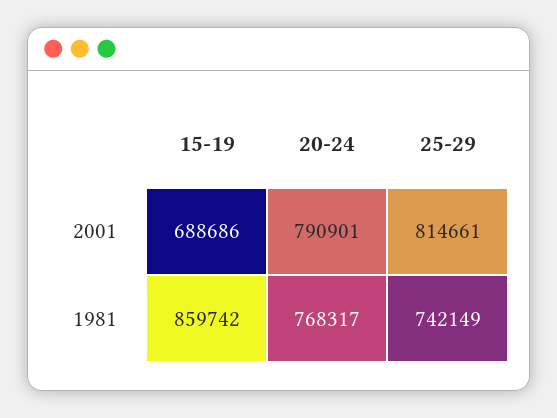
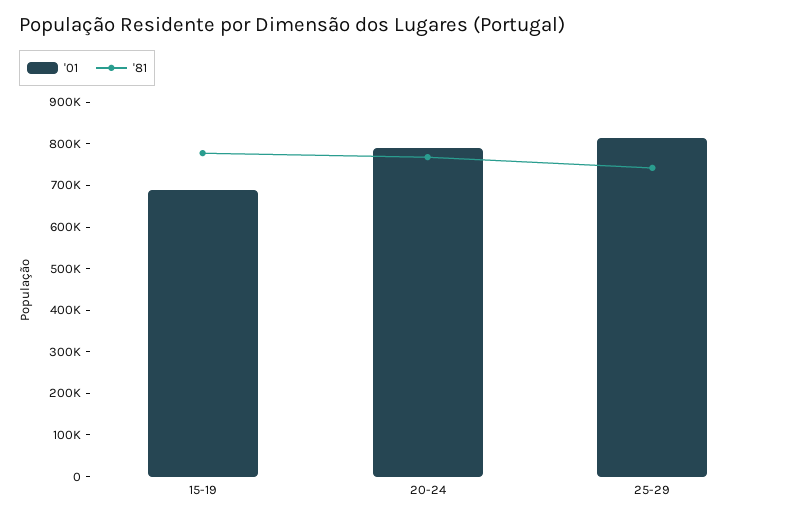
1981, 15-19: 859742 -> 780000

